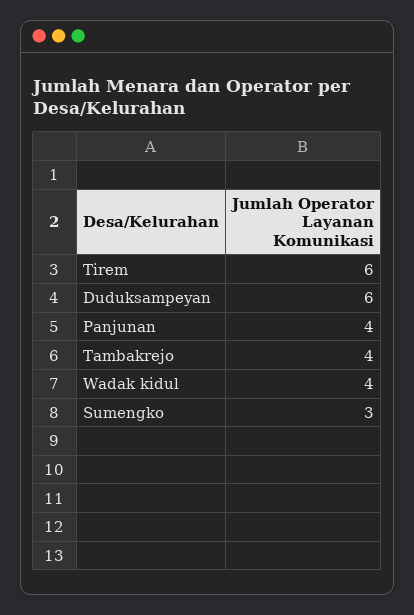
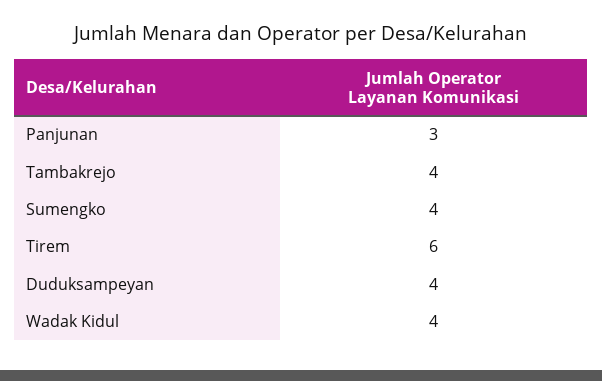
Duduksampeyan: 6 -> 4
Panjunan: 4 -> 3
Sumengko: 3 -> 4

